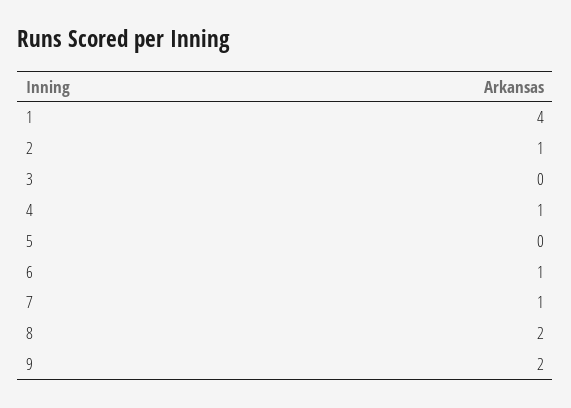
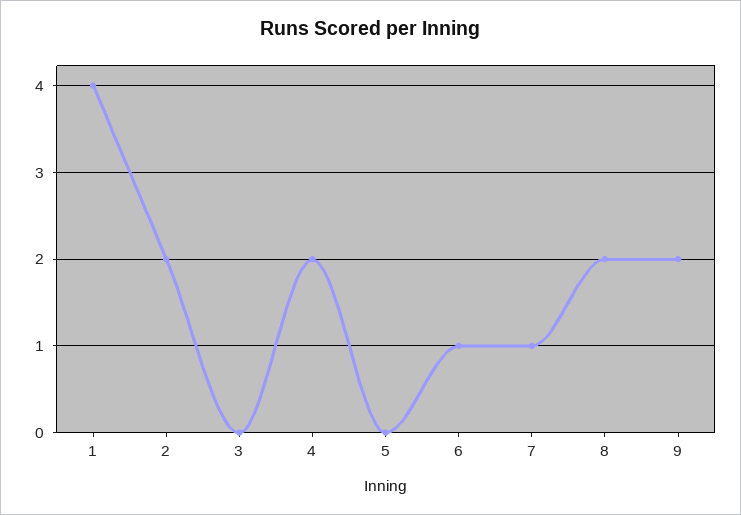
2: 1 -> 2
4: 1 -> 2

